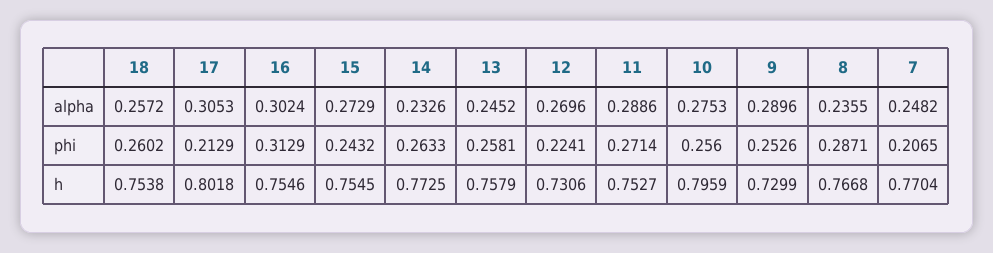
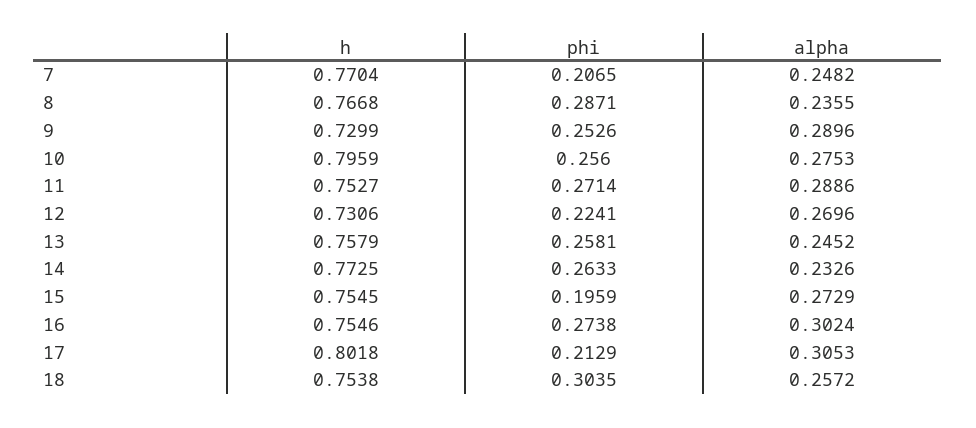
18, phi: 0.2602 -> 0.3035
16, phi: 0.3129 -> 0.2738
15, phi: 0.2432 -> 0.1959

